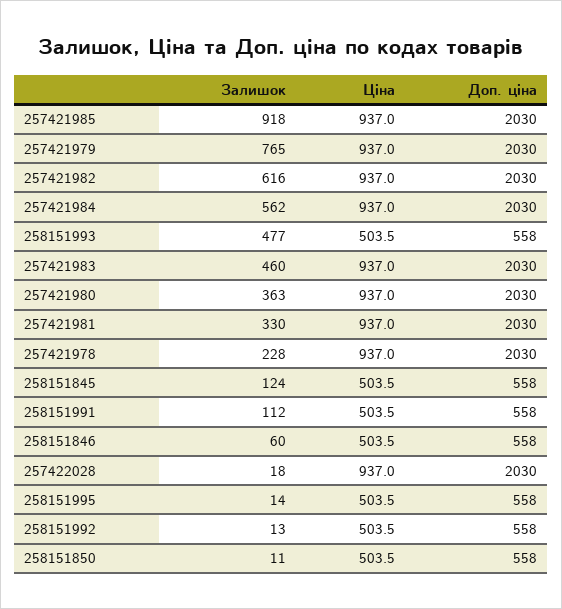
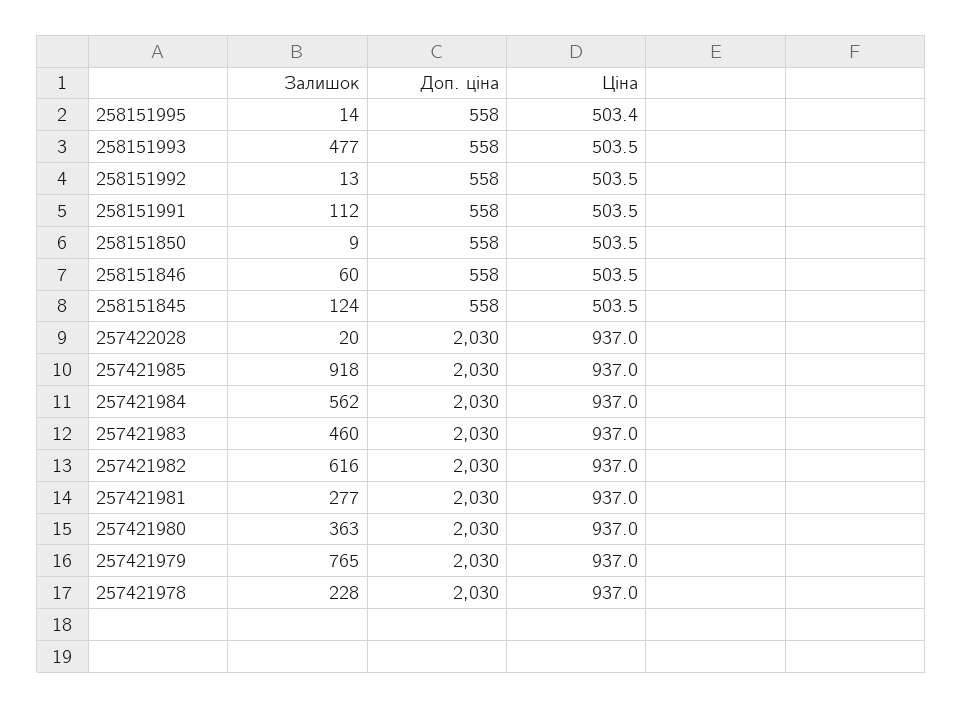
Залишок, 257421981: 330 -> 277
Залишок, 257422028: 18 -> 20
Ціна, 258151995: 503.5 -> 503.4
Залишок, 258151850: 11 -> 9

